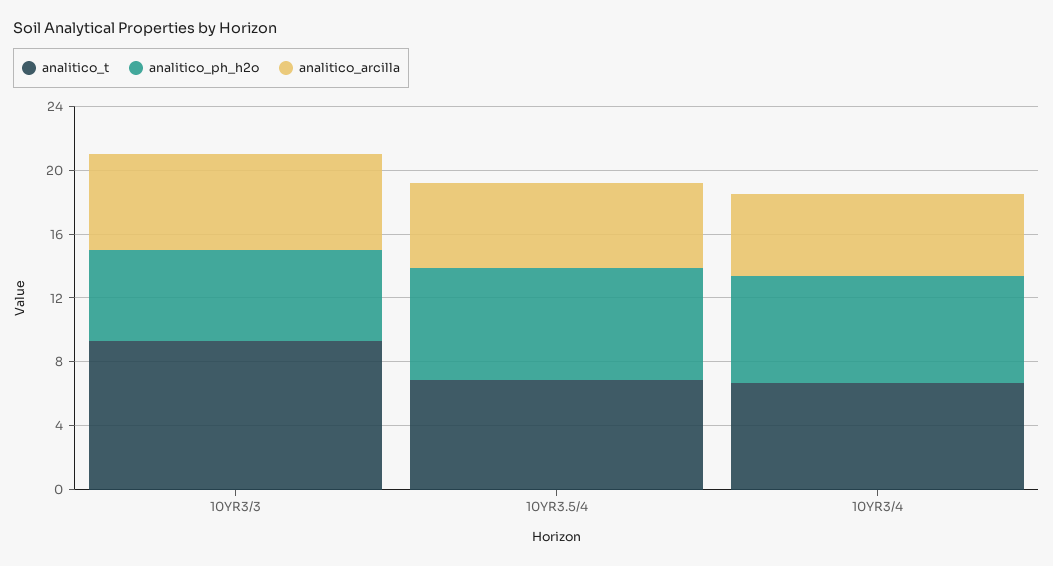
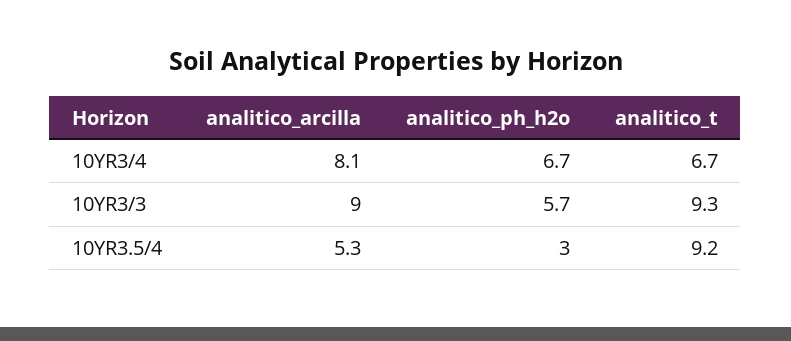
analitico_arcilla, 10YR3/3: 6 -> 9
analitico_t, 10YR3.5/4: 7 -> 9.2
analitico_ph_h2o, 10YR3.5/4: 7 -> 3
analitico_arcilla, 10YR3/4: 5 -> 8.1

